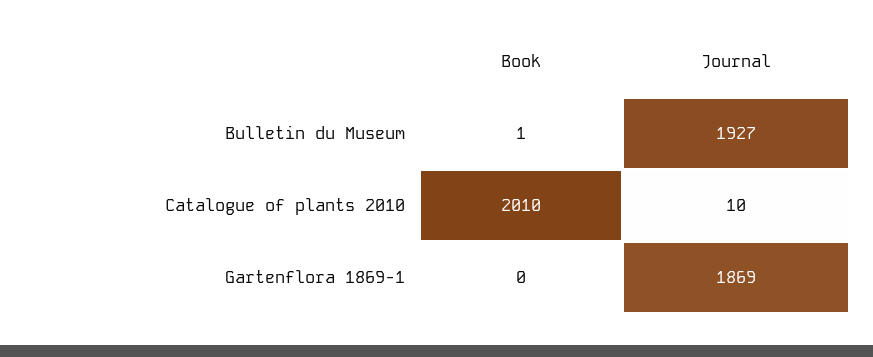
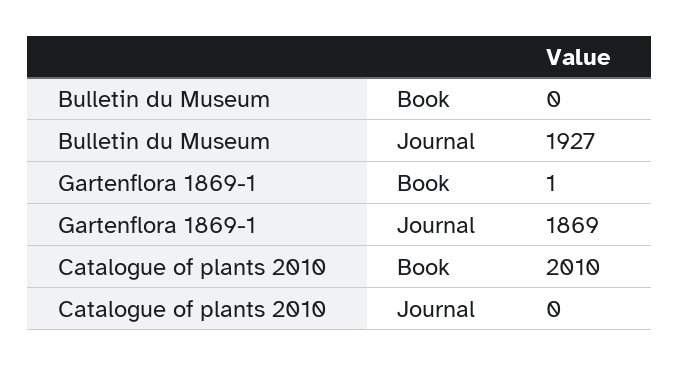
Book, Bulletin du Museum: 1 -> 0
Journal, Catalogue of plants 2010: 10 -> 0
Book, Gartenflora 1869-1: 0 -> 1

